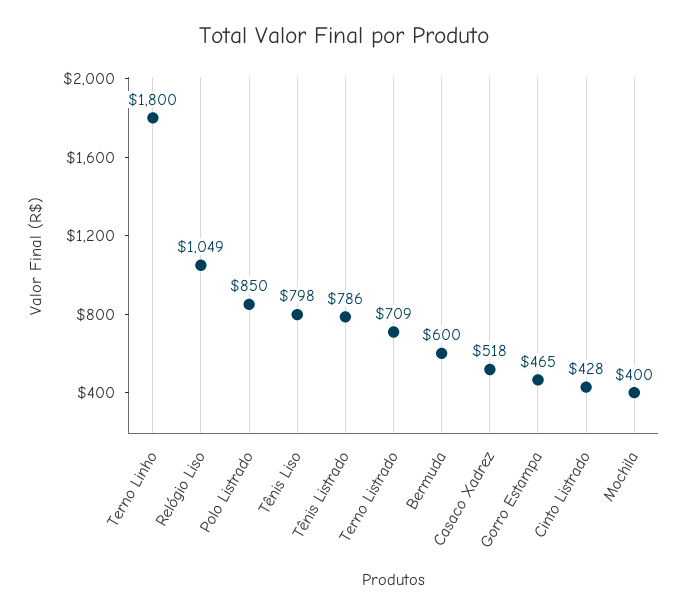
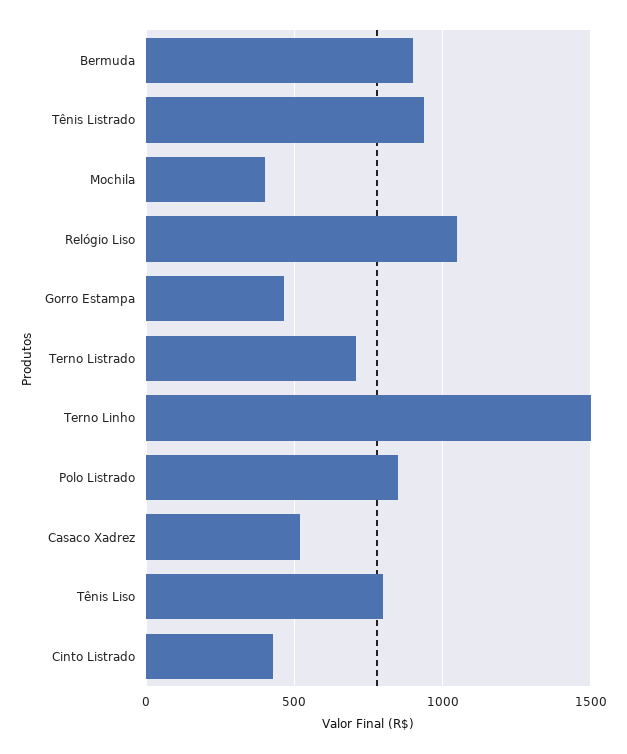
Terno Linho: 1800 -> 1500
Tênis Listrado: 786 -> 950
Bermuda: 600 -> 900

